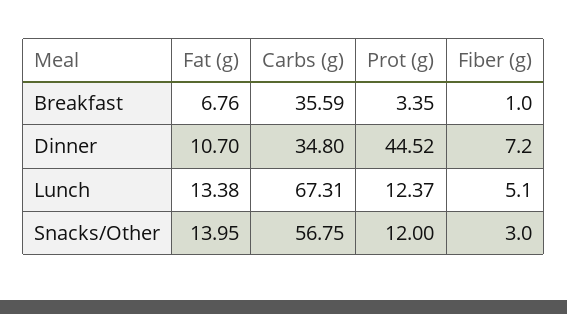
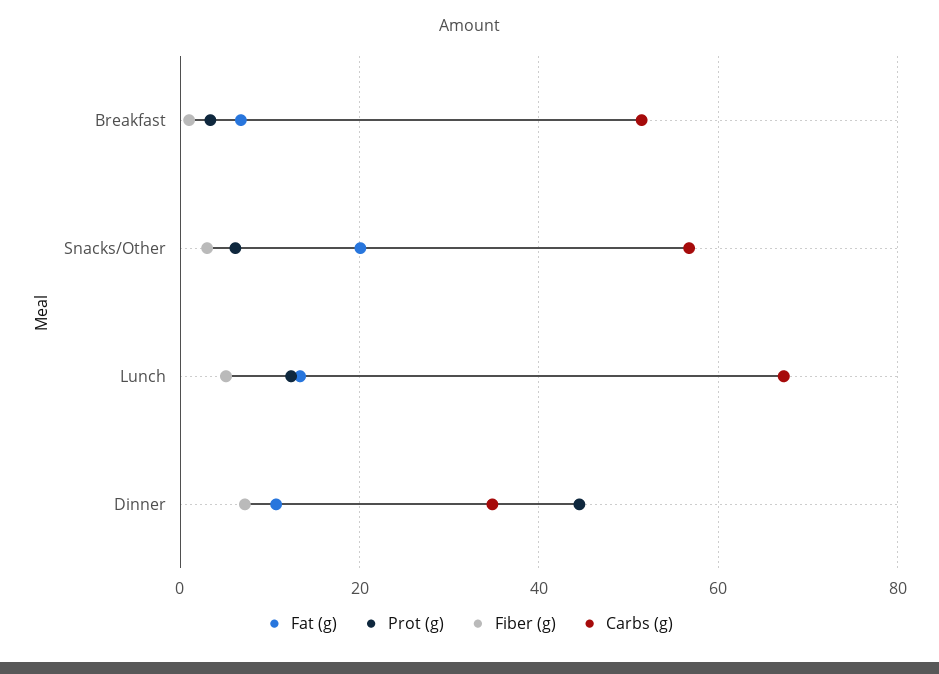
Carbs (g), Breakfast: 35.59 -> 52
Fat (g), Snacks/Other: 13.95 -> 20
Prot (g), Snacks/Other: 12 -> 6

